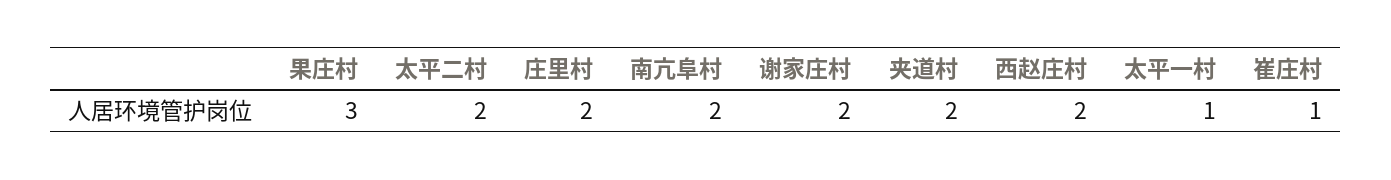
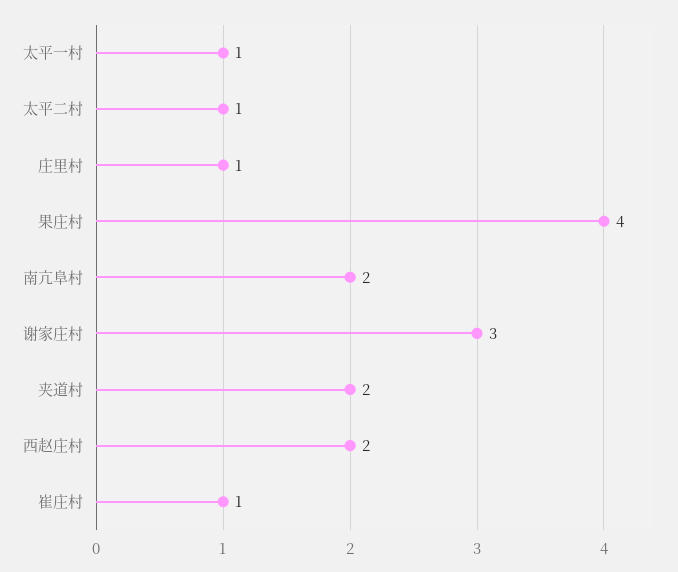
果庄村: 3 -> 4
太平二村: 2 -> 1
庄里村: 2 -> 1
谢家庄村: 2 -> 3

